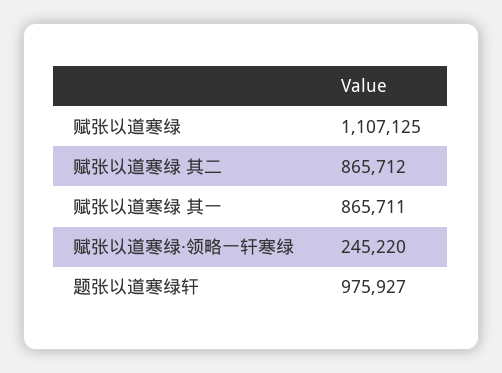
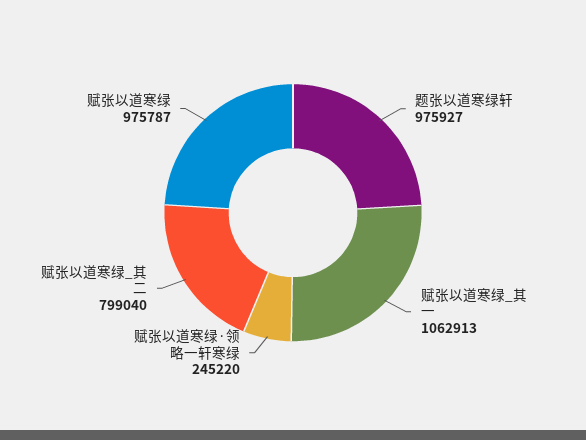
赋张以道寒绿: 1107125 -> 975787
赋张以道寒绿 其二: 865712 -> 799040
赋张以道寒绿 其一: 865711 -> 1062913

